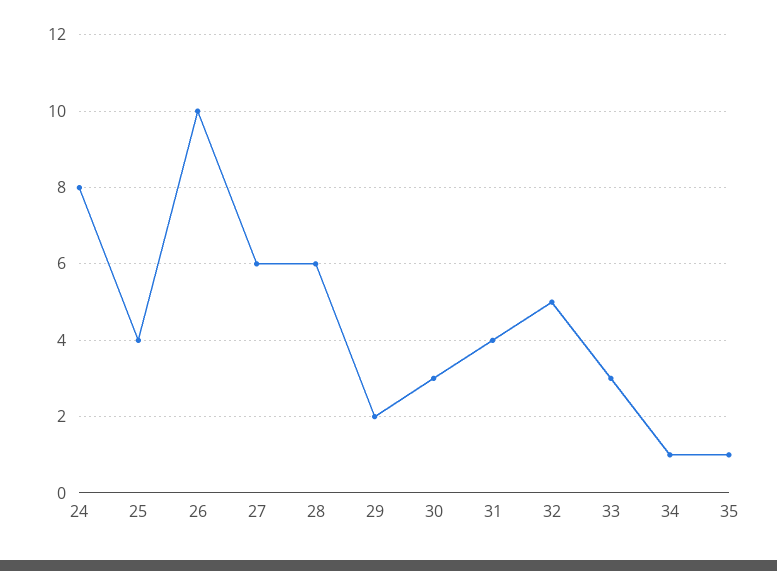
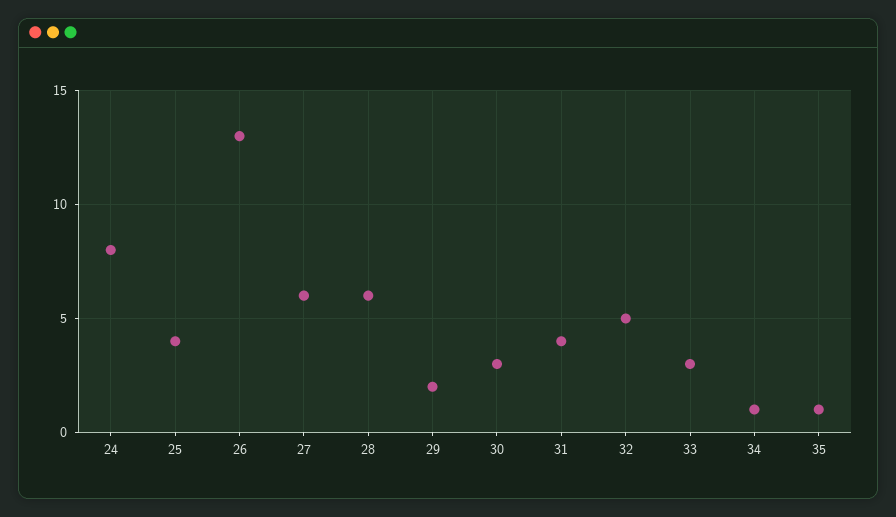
26: 10 -> 13

